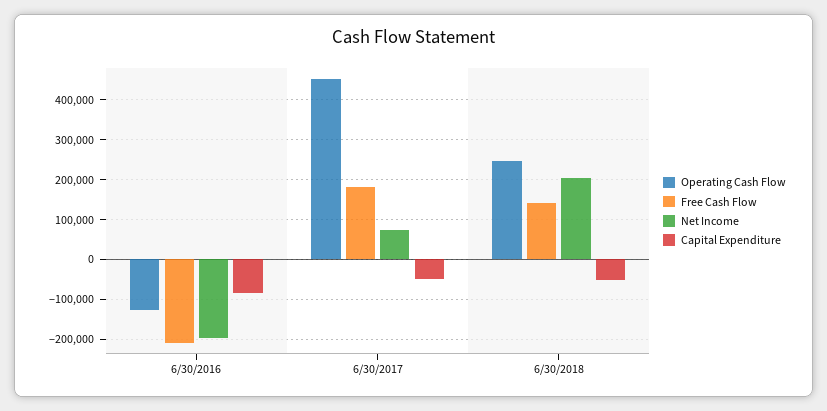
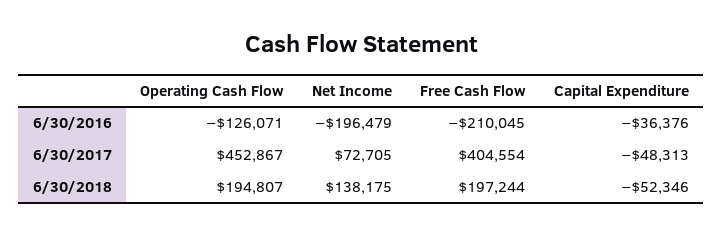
Capital Expenditure, 6/30/2016: -80000 -> -36376
Free Cash Flow, 6/30/2017: 180000 -> 404554
Operating Cash Flow, 6/30/2018: 240000 -> 194807
Free Cash Flow, 6/30/2018: 140000 -> 197244
Net Income, 6/30/2018: 200000 -> 138175

